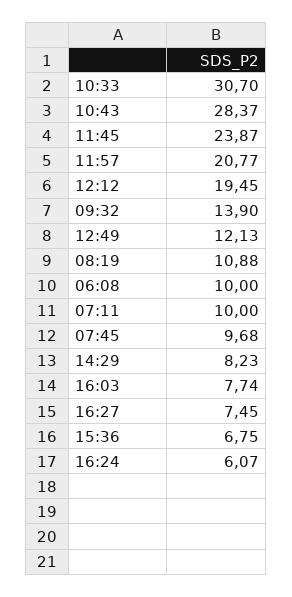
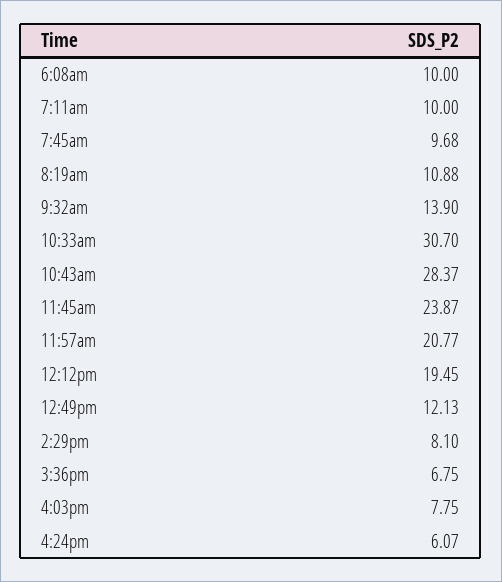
14:29: 8.23 -> 8.1
16:03: 7.74 -> 7.75
16:27: 7.45 -> none

